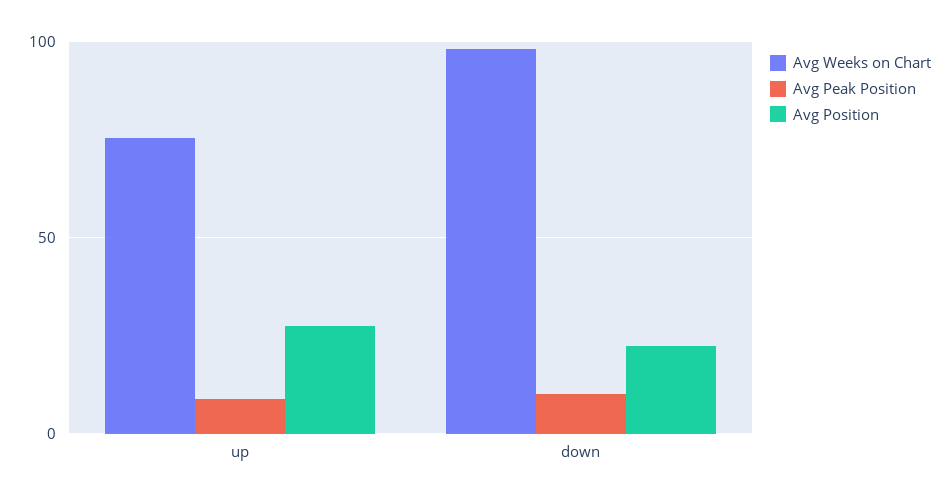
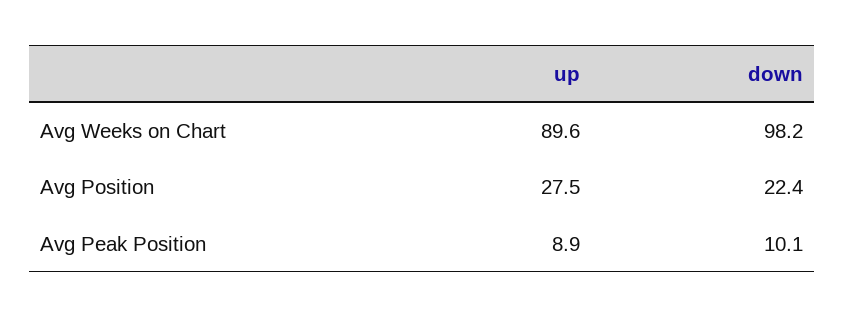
Avg Weeks on Chart, up: 75 -> 89.6

